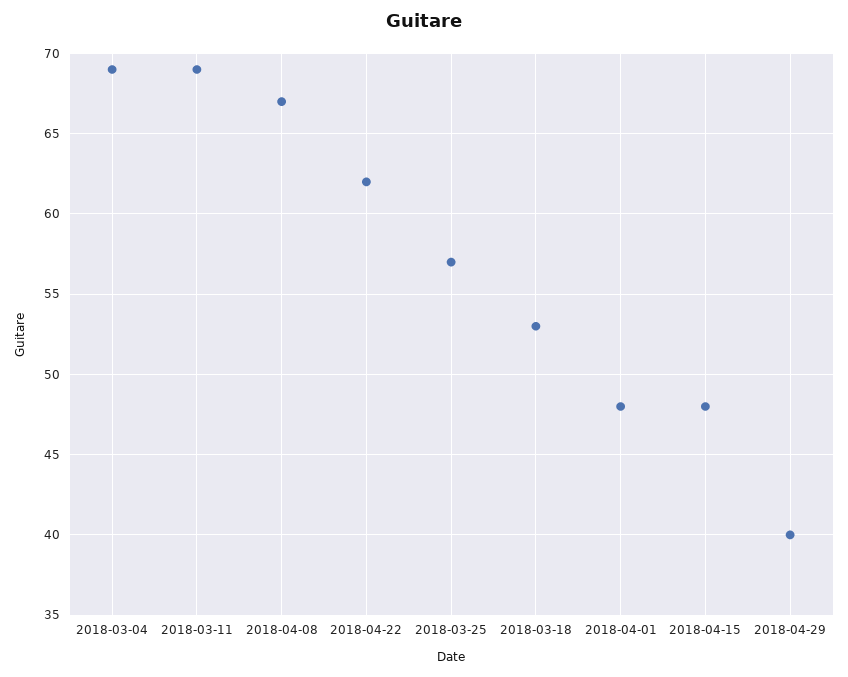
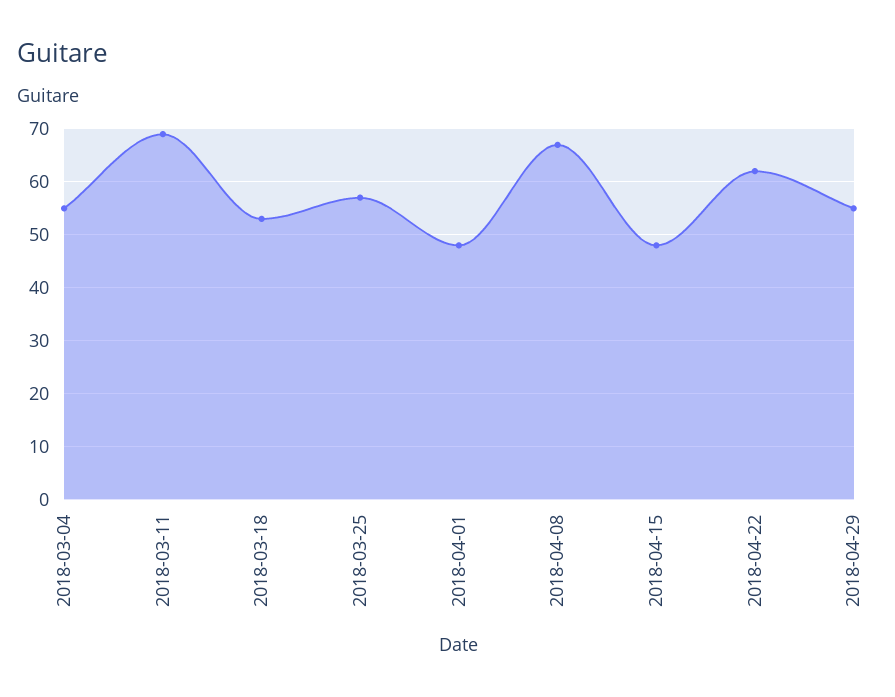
2018-03-04: 69 -> 55
2018-04-29: 40 -> 55

